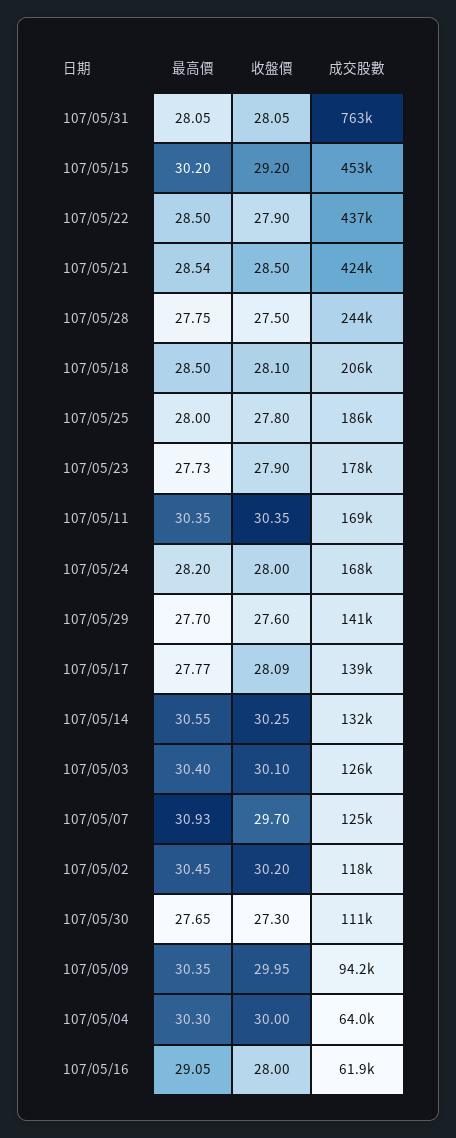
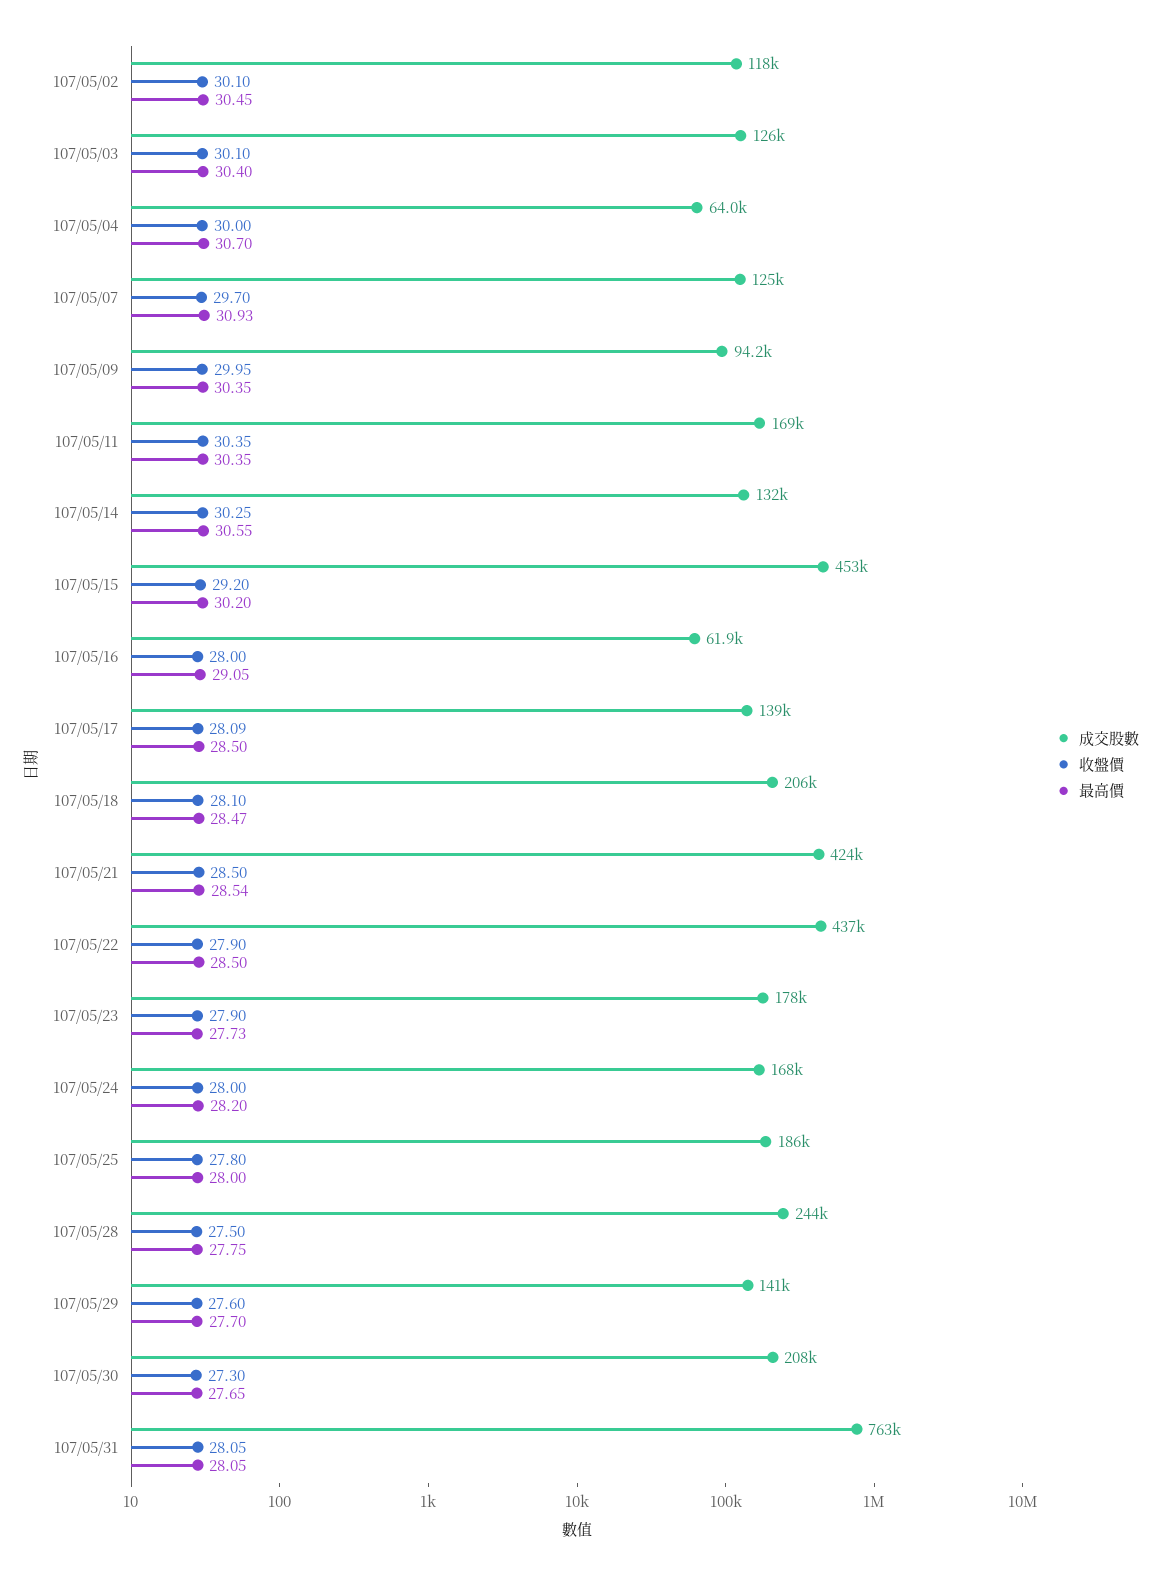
最高價, 107/05/18: 28.5 -> 28.47
最高價, 107/05/17: 27.77 -> 28.5
收盤價, 107/05/02: 30.2 -> 30.1
成交股數, 107/05/30: 111000 -> 208000
最高價, 107/05/04: 30.3 -> 30.7

